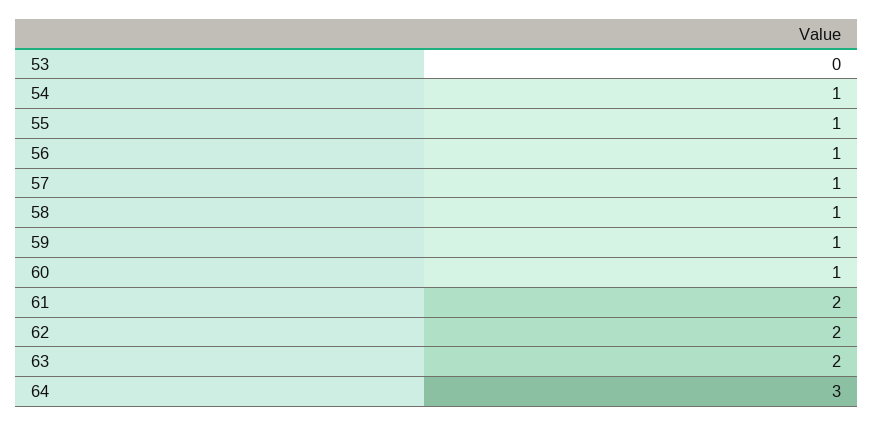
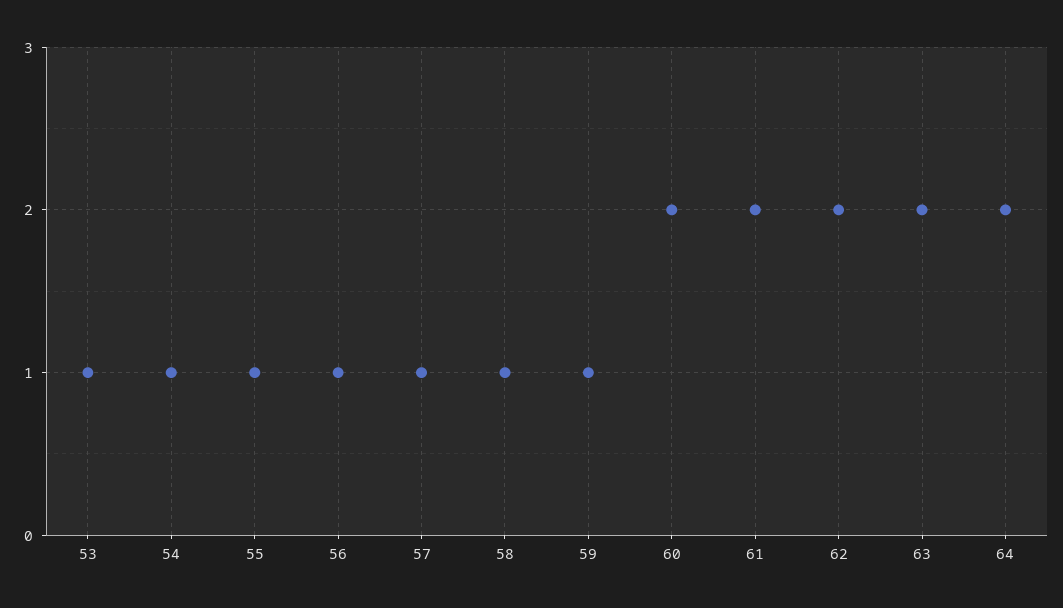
53: 0 -> 1
60: 1 -> 2
64: 3 -> 2

